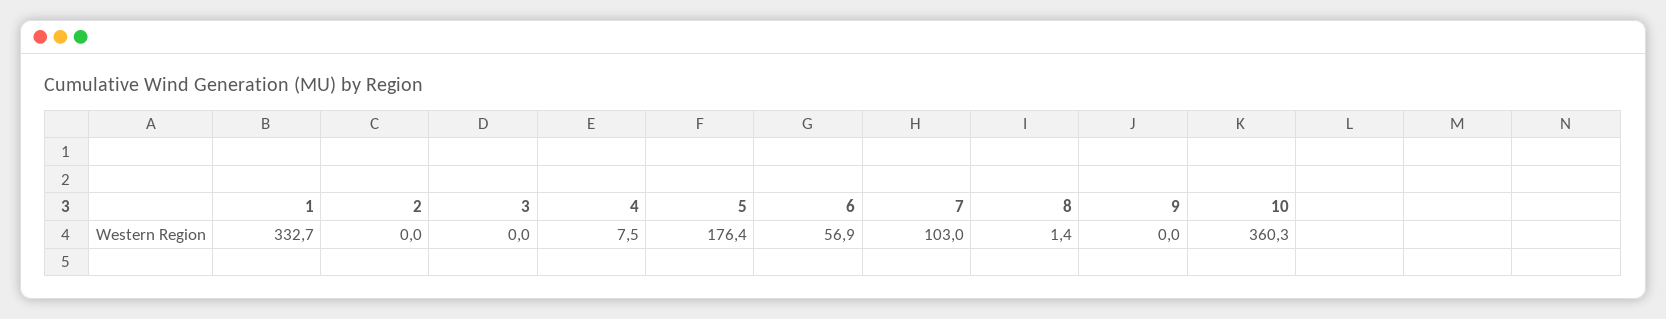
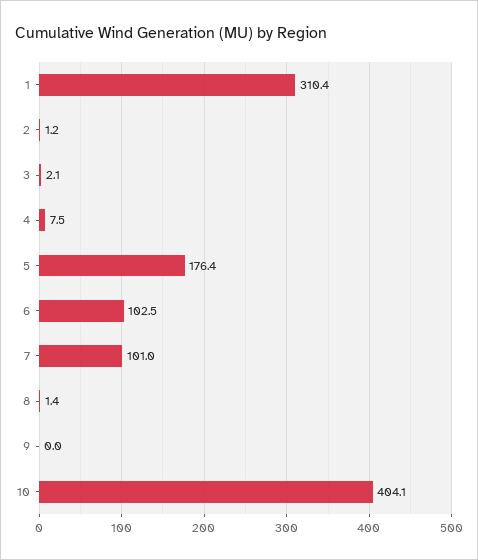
1: 332.7 -> 310.4
2: 0 -> 1.2
3: 0 -> 2.1
6: 56.9 -> 102.5
7: 103 -> 101
10: 360.3 -> 404.1

